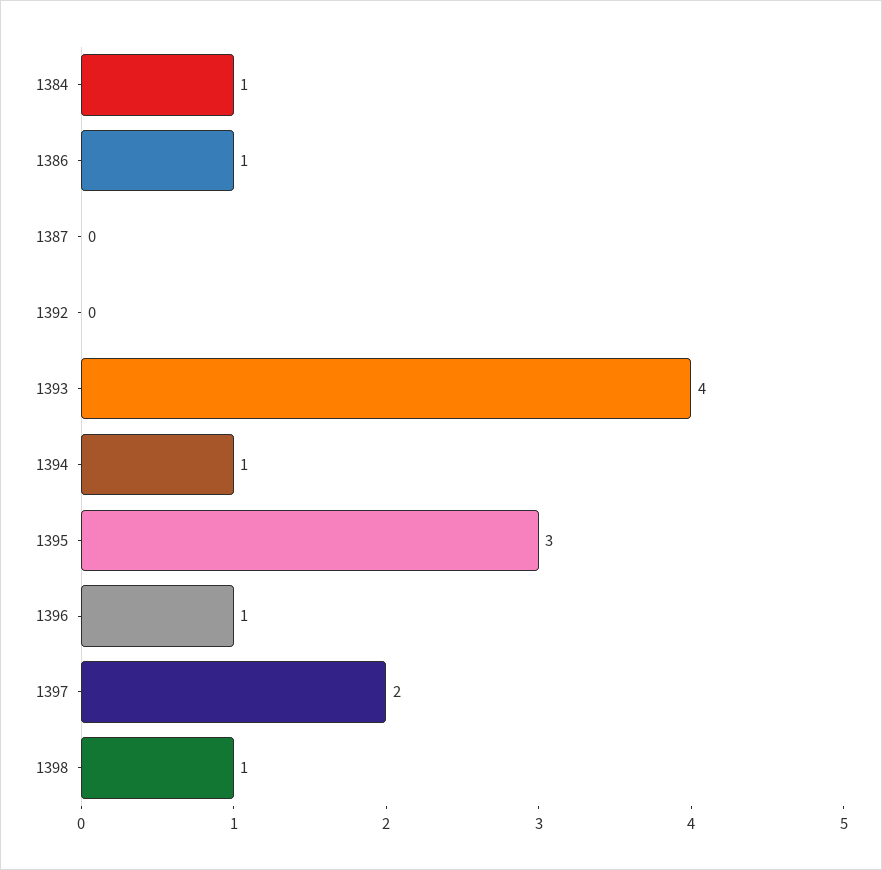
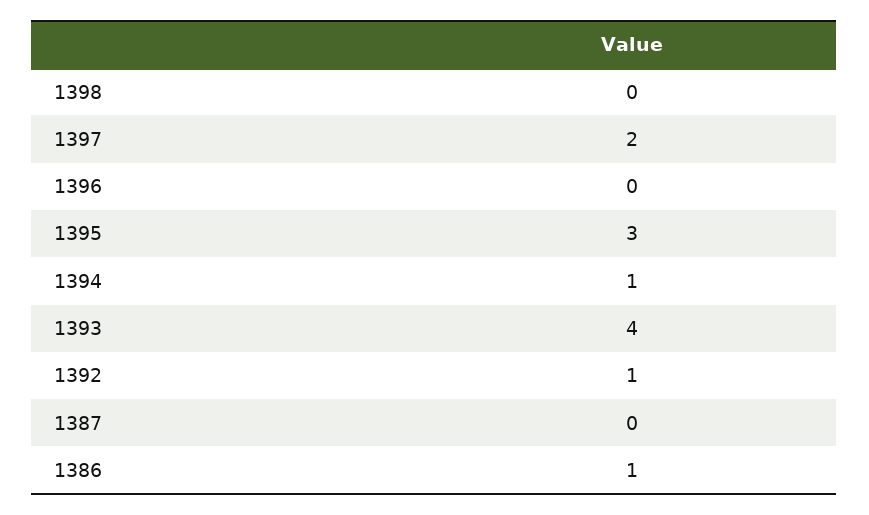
1384: 1 -> none
1392: 0 -> 1
1396: 1 -> 0
1398: 1 -> 0

